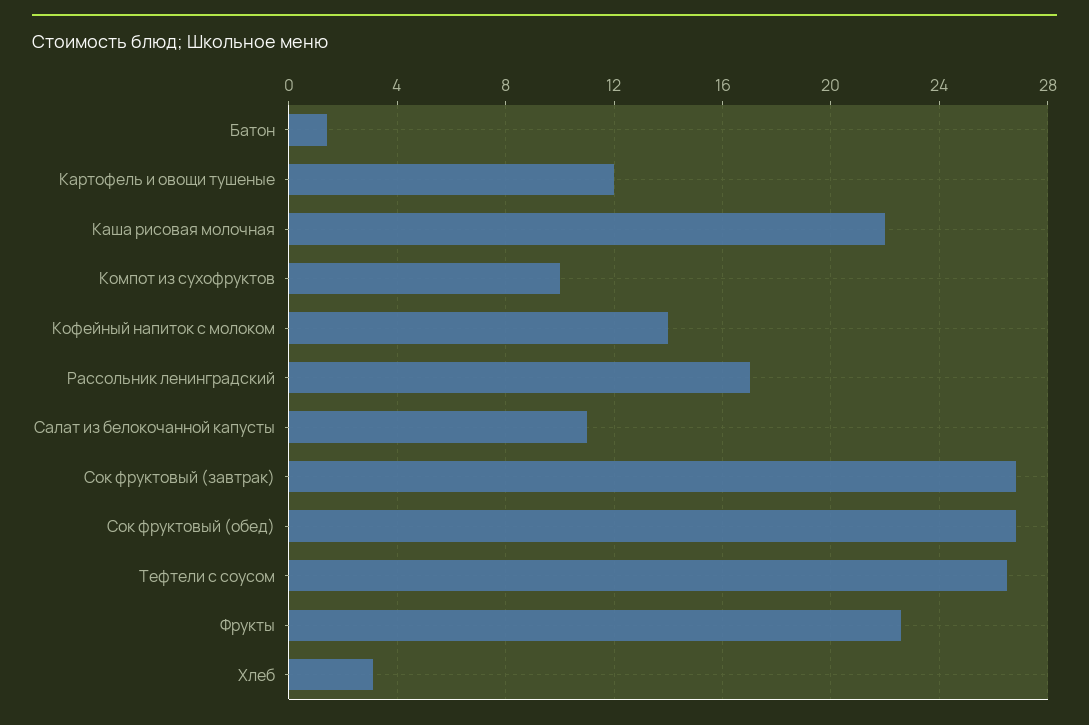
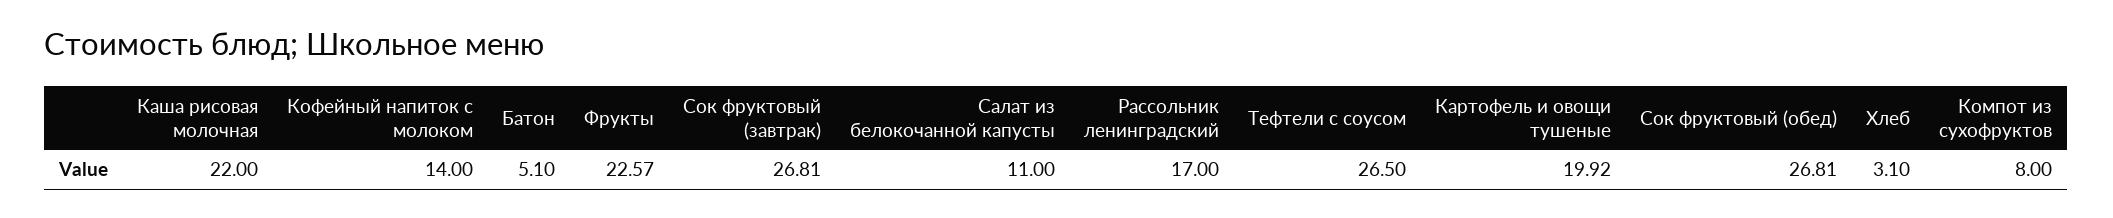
Батон: 1.5 -> 5.1
Картофель и овощи тушеные: 12 -> 19.92
Компот из сухофруктов: 10 -> 8

